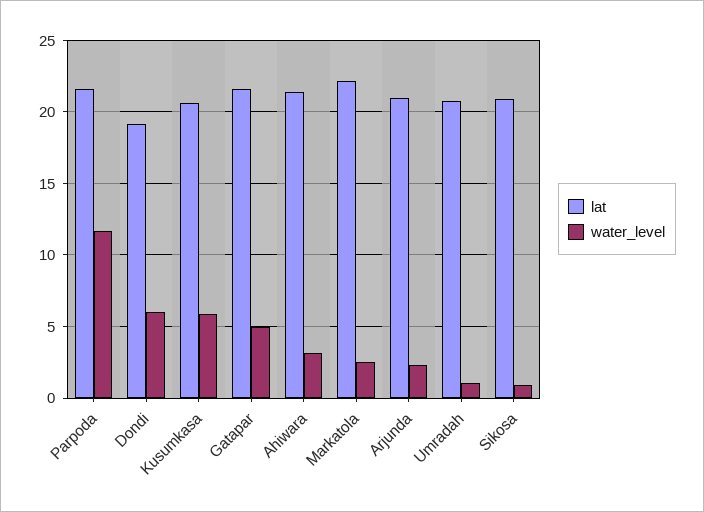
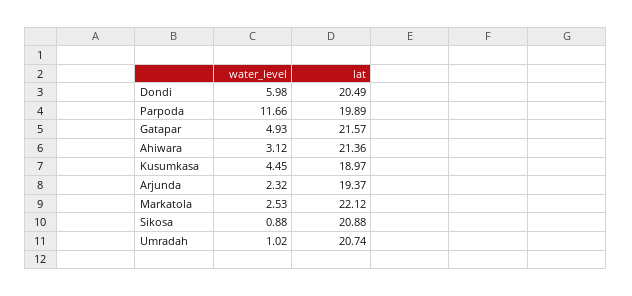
lat, Parpoda: 21.5 -> 19.89
lat, Dondi: 19 -> 20.49
lat, Kusumkasa: 20.5 -> 18.97
water_level, Kusumkasa: 6 -> 4.45
lat, Arjunda: 21 -> 19.37

